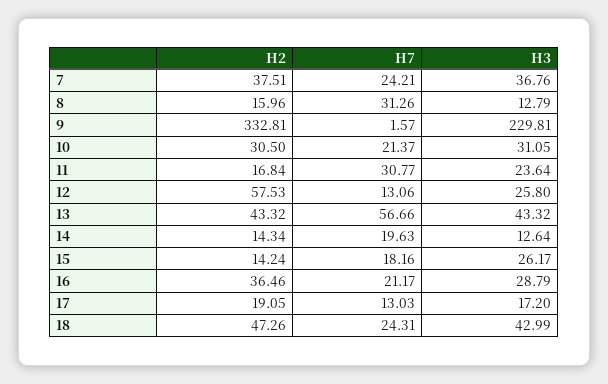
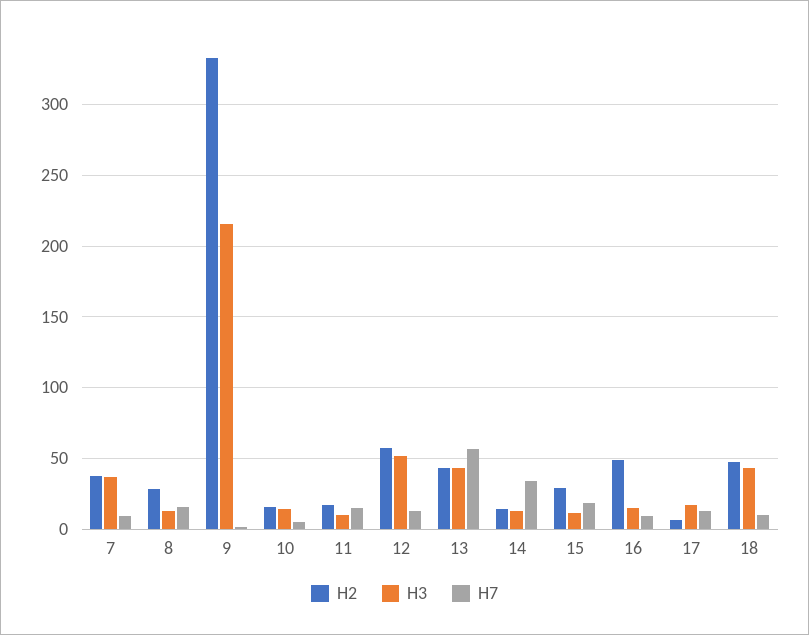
H7, 7: 24.21 -> 10
H2, 8: 15.96 -> 30
H7, 8: 31.26 -> 15
H3, 9: 229.81 -> 215
H2, 10: 30.5 -> 15
H7, 10: 21.37 -> 5
H3, 10: 31.05 -> 15
H7, 11: 30.77 -> 15
H3, 11: 23.64 -> 10
H3, 12: 25.8 -> 50
H7, 14: 19.63 -> 35
H2, 15: 14.24 -> 30
H3, 15: 26.17 -> 10
H2, 16: 36.46 -> 50
H7, 16: 21.17 -> 10
H3, 16: 28.79 -> 15
H2, 17: 19.05 -> 5
H7, 18: 24.31 -> 10

